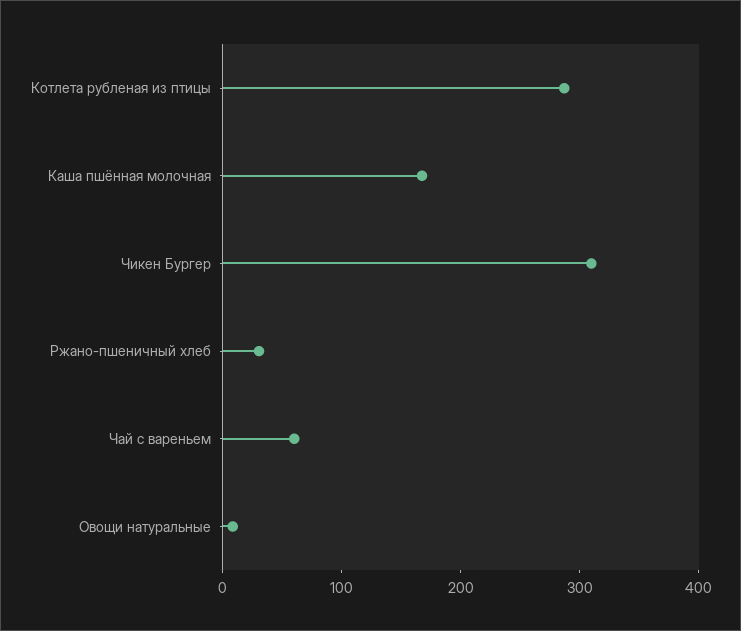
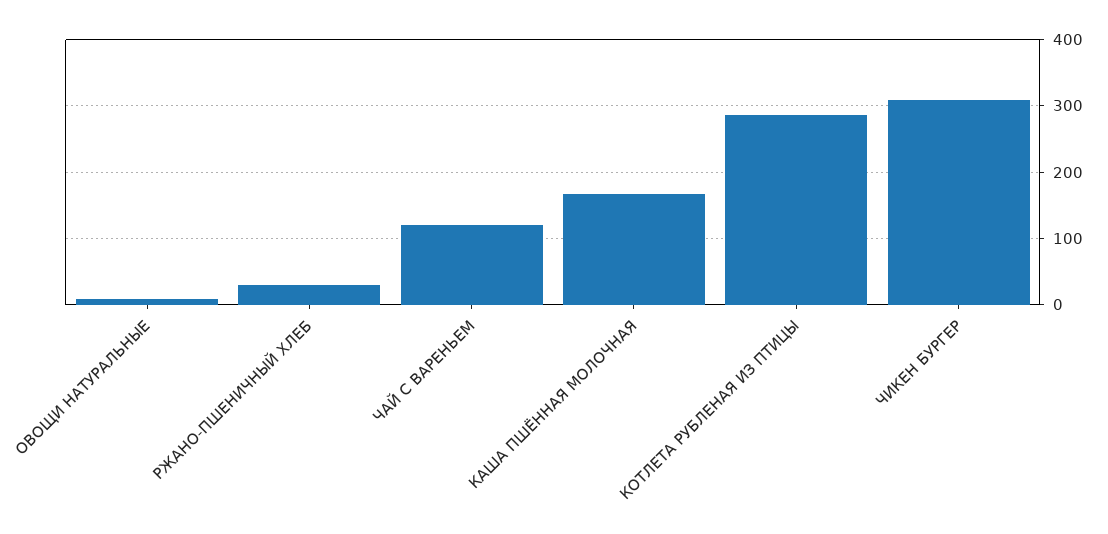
Чай с вареньем: 60 -> 120

